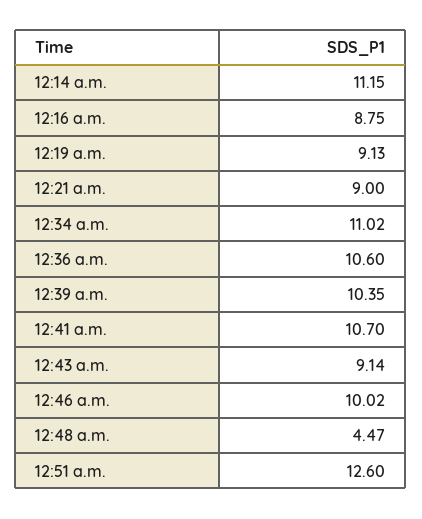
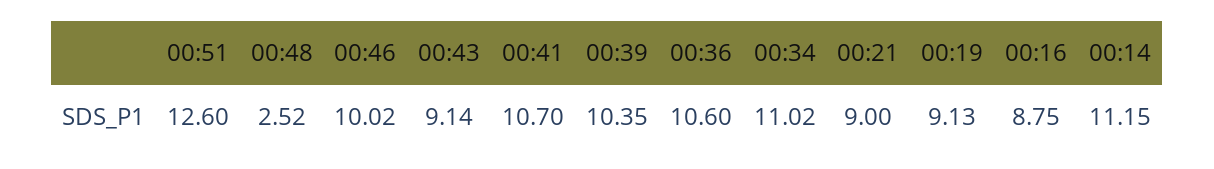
12:48 a.m.: 4.47 -> 2.52

